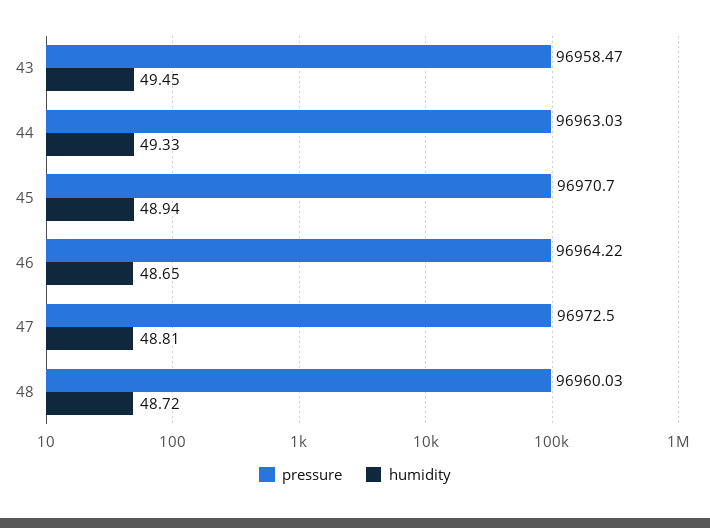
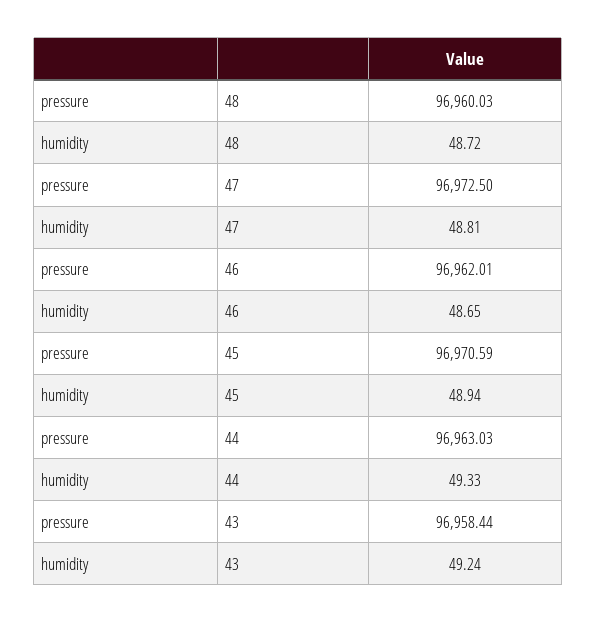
pressure, 43: 96958.47 -> 96958.44
humidity, 43: 49.45 -> 49.24
pressure, 45: 96970.7 -> 96970.59
pressure, 46: 96964.22 -> 96962.01

